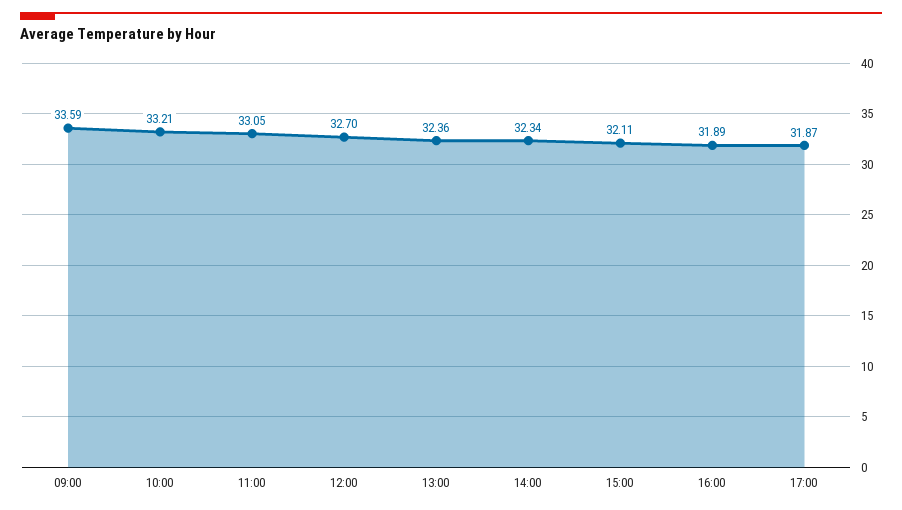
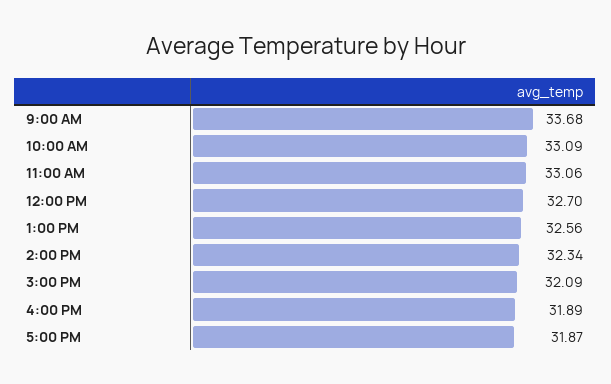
09:00: 33.59 -> 33.68
10:00: 33.21 -> 33.09
11:00: 33.05 -> 33.06
13:00: 32.36 -> 32.56
15:00: 32.11 -> 32.09

